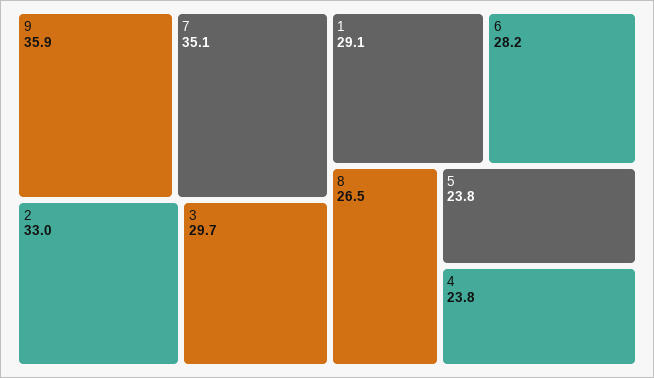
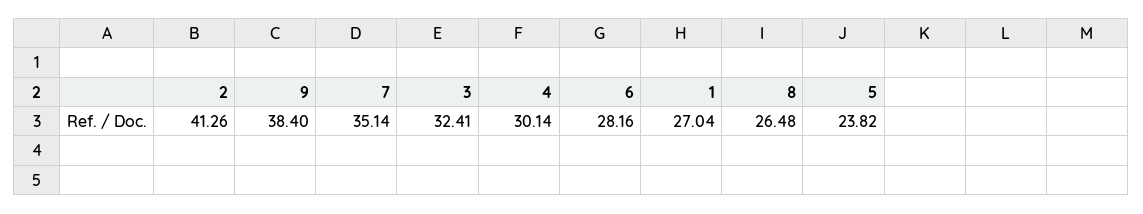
9: 35.9 -> 38.4
2: 33 -> 41.26
3: 29.7 -> 32.41
1: 29.1 -> 27.04
4: 23.8 -> 30.14

